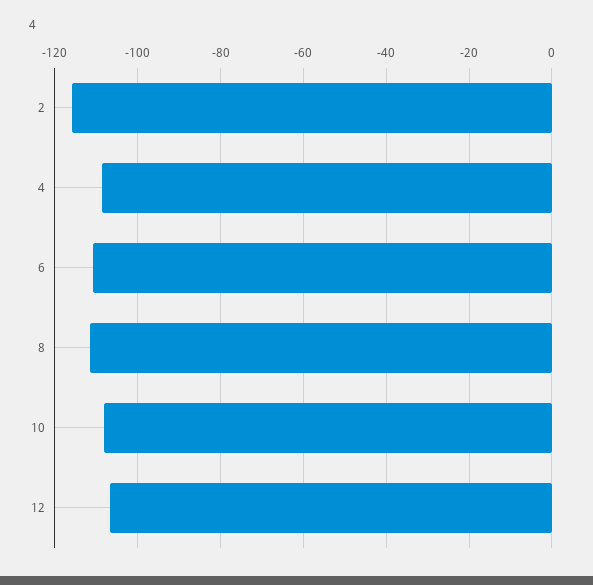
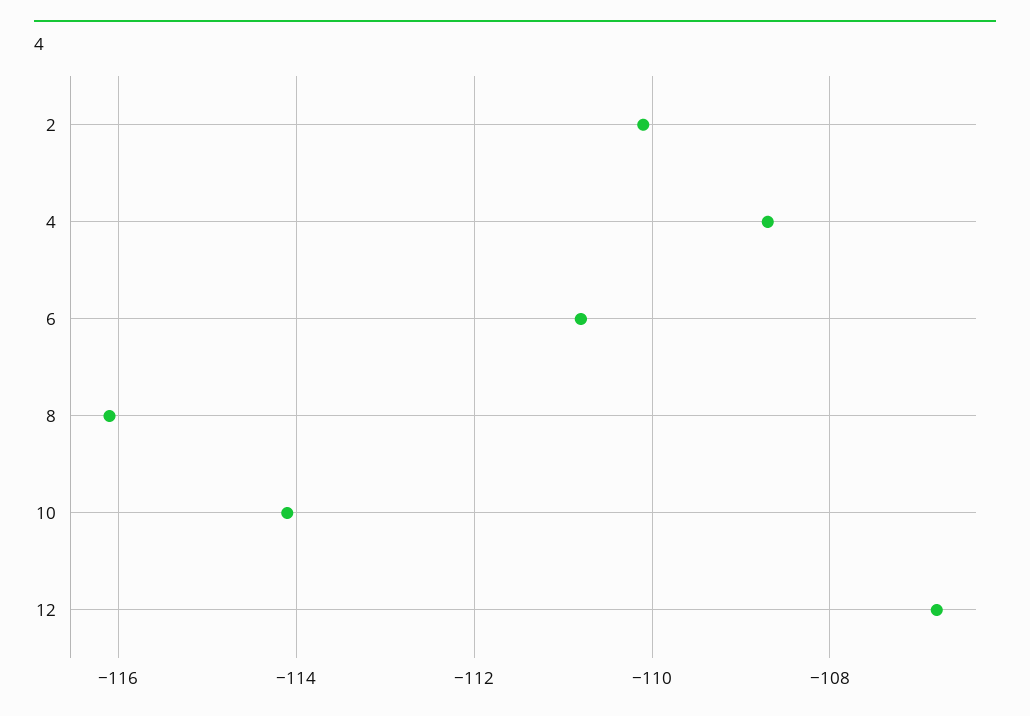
2: -116 -> -110
8: -112 -> -116
10: -108 -> -114

